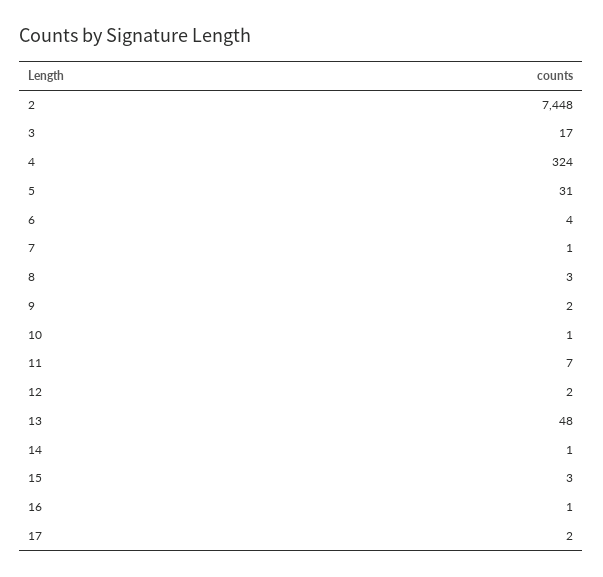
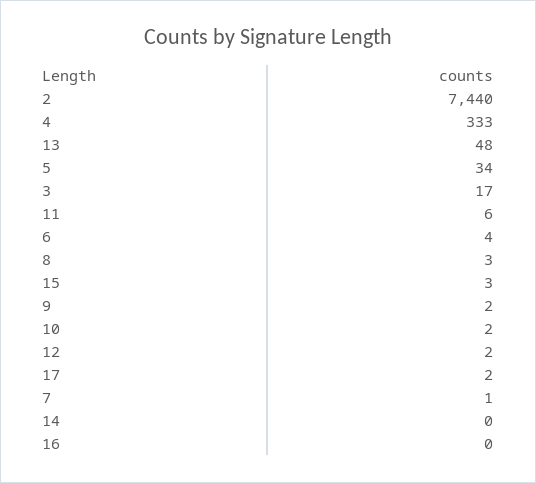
2: 7448 -> 7440
4: 324 -> 333
5: 31 -> 34
10: 1 -> 2
11: 7 -> 6
14: 1 -> 0
16: 1 -> 0

